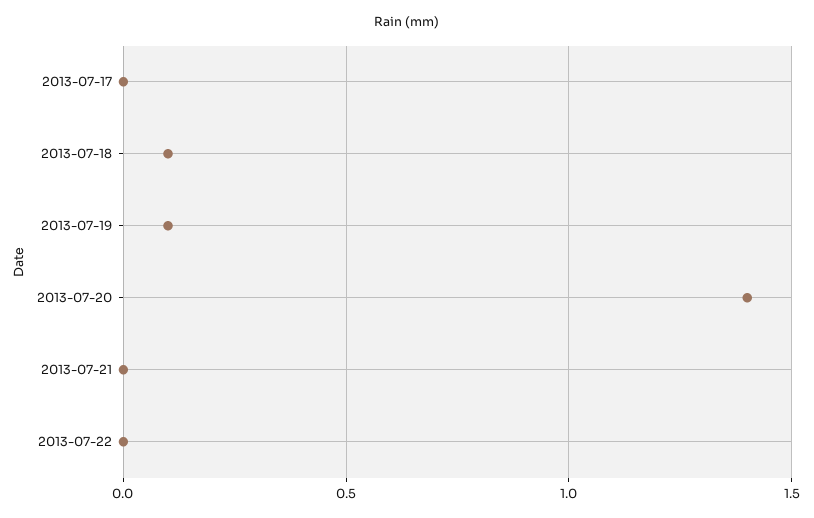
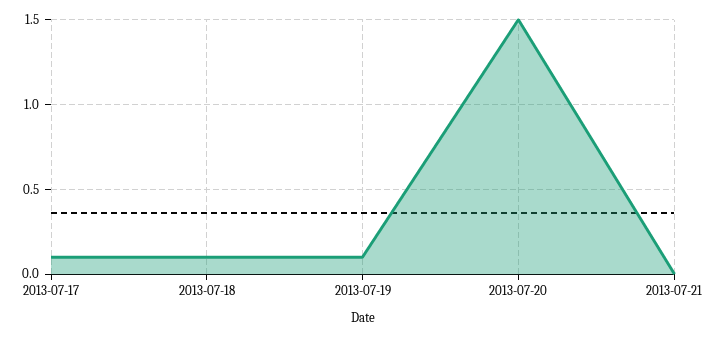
2013-07-17: 0 -> 0.1
2013-07-20: 1.4 -> 1.5
2013-07-22: 0 -> none

